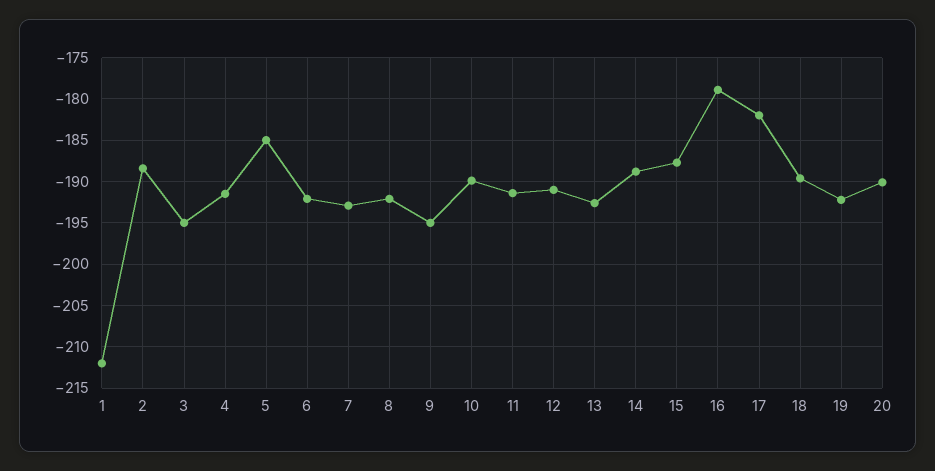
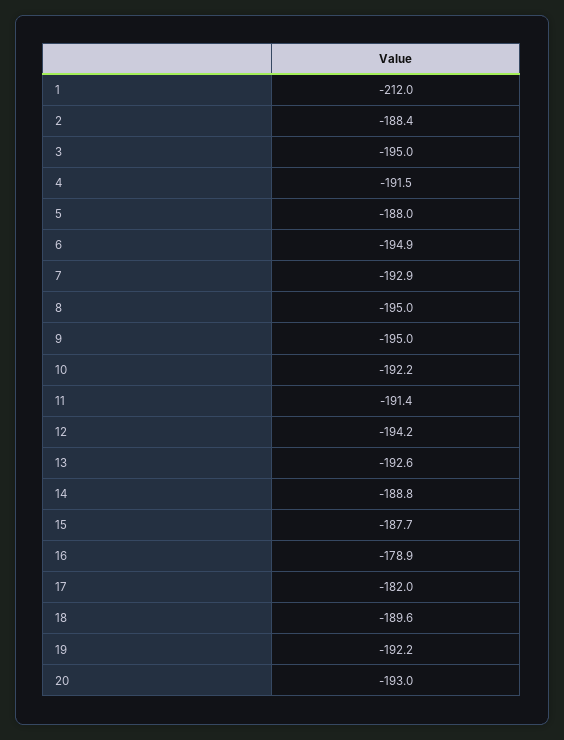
5: -185 -> -188
6: -192 -> -194.9
8: -192 -> -195
10: -190 -> -192.2
12: -191 -> -194.2
20: -190 -> -193

